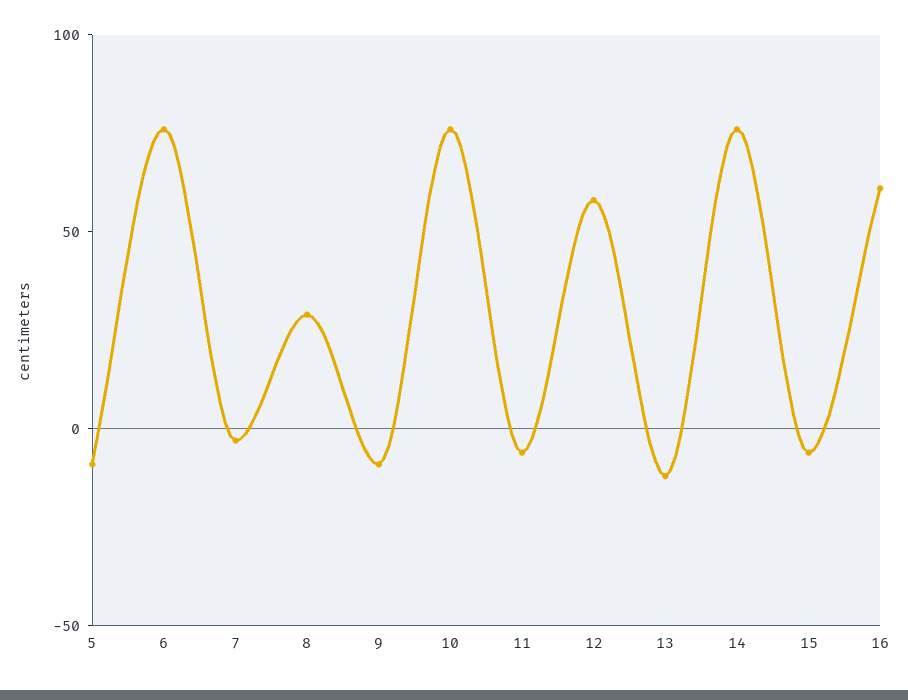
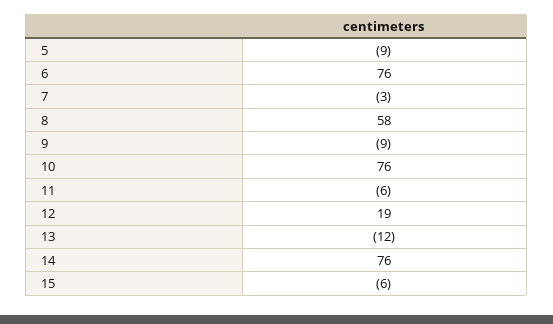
8: 30 -> 58
12: 60 -> 19
16: 60 -> none

